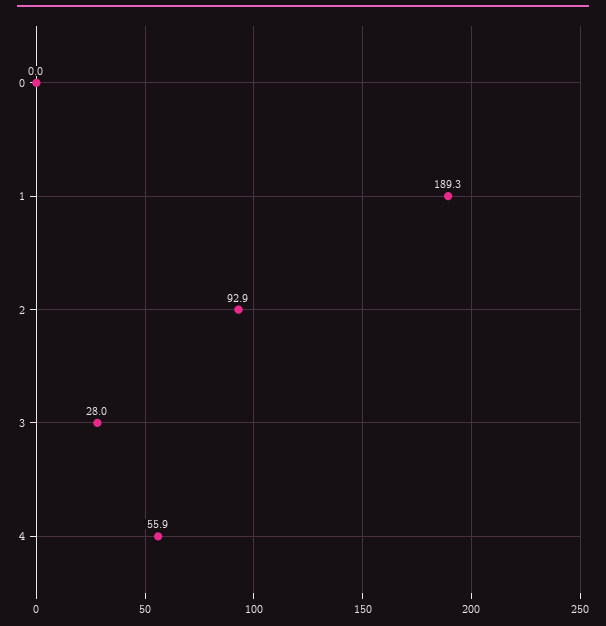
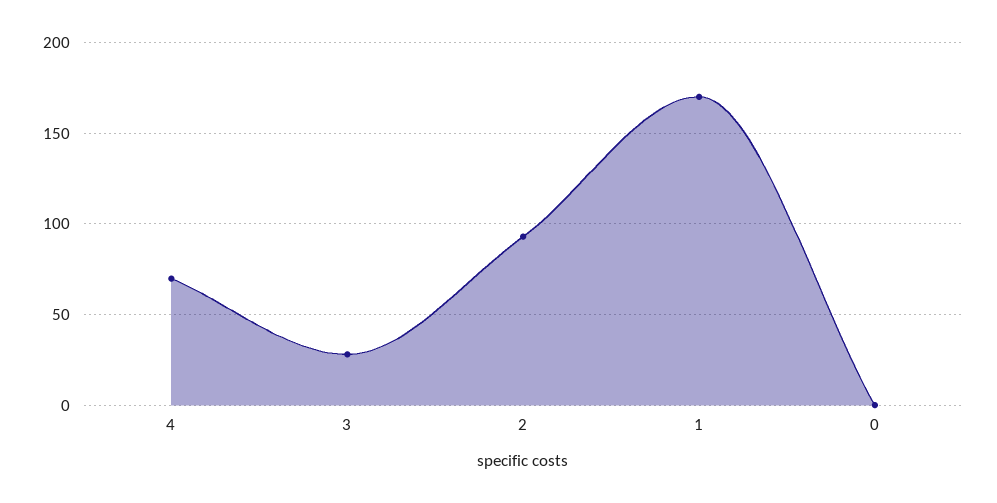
1: 189.3 -> 170
4: 55.9 -> 70

